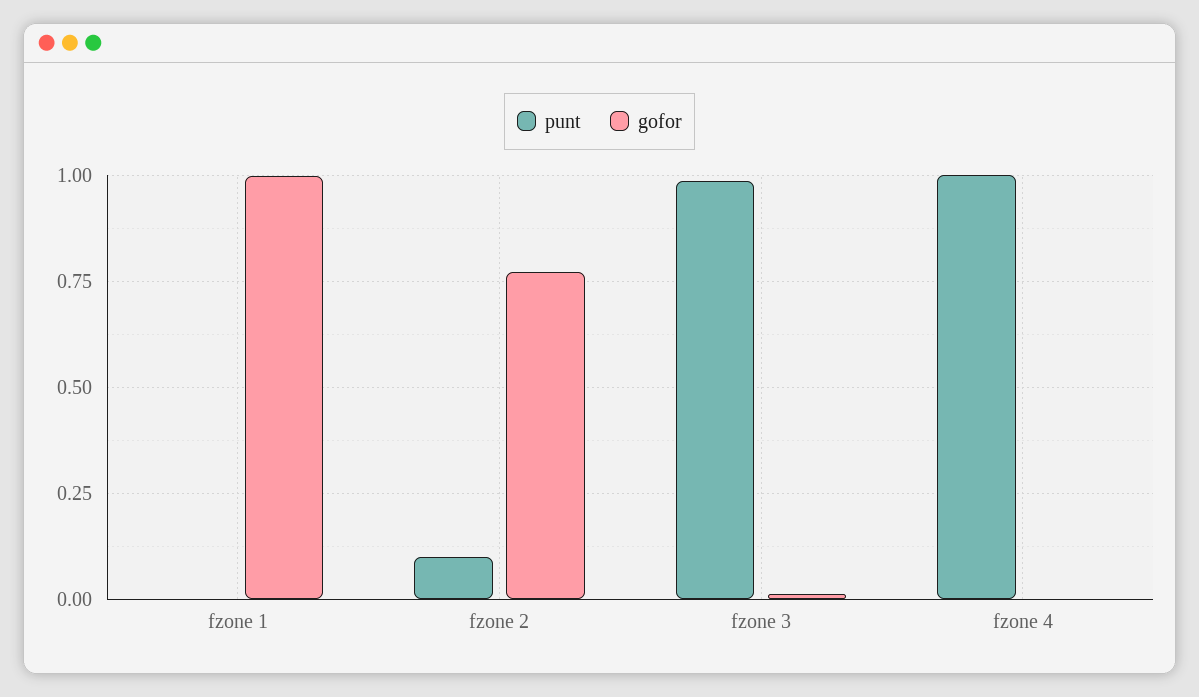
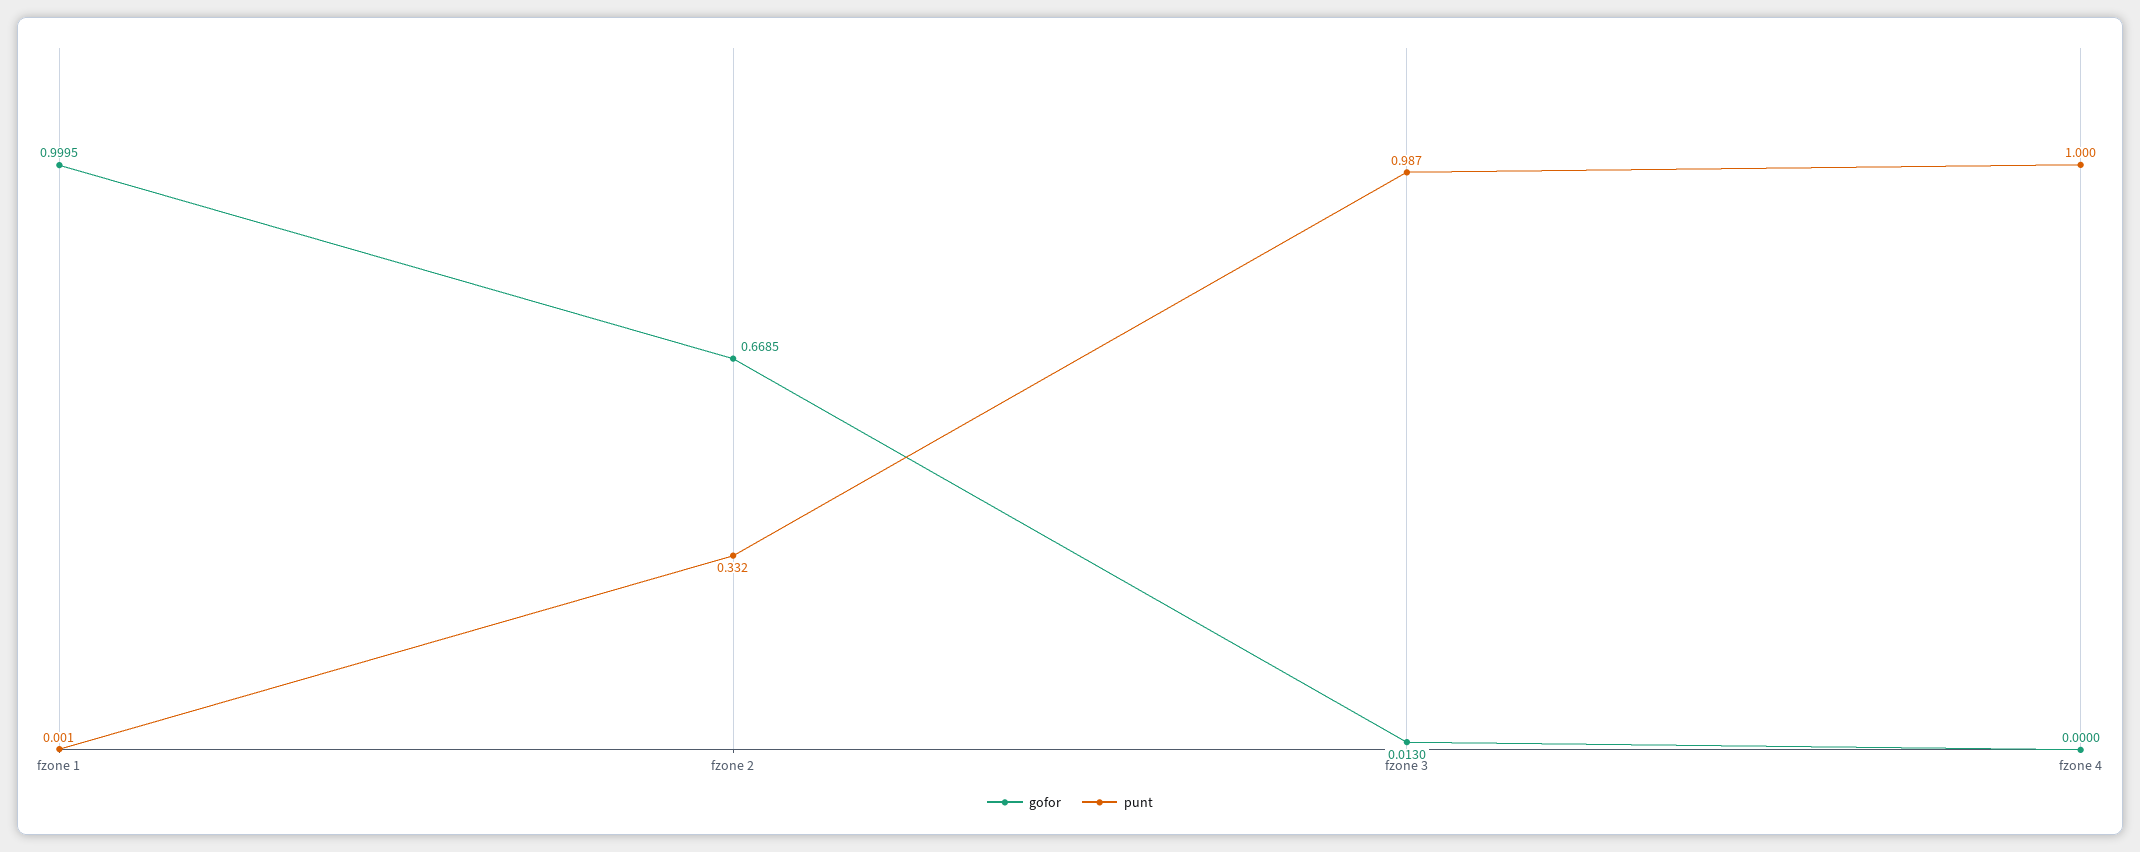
punt, fzone 2: 0.1 -> 0.332
gofor, fzone 2: 0.775 -> 0.6685

